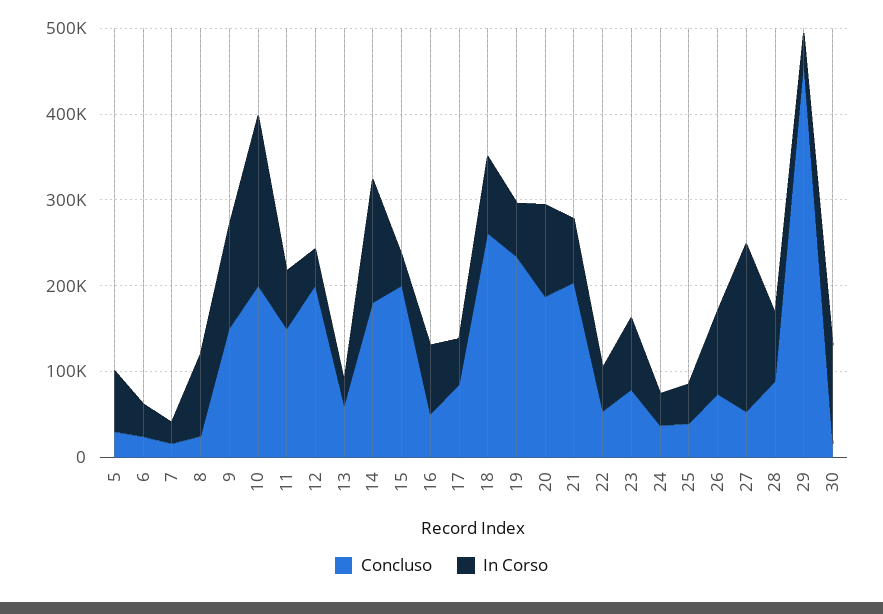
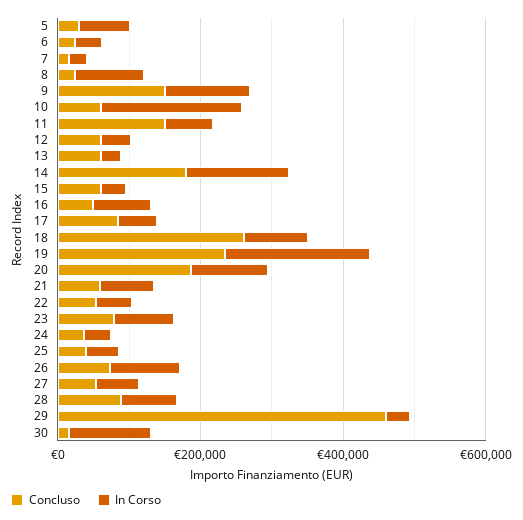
Concluso, 10: 200000 -> 50000
Concluso, 12: 200000 -> 50000
Concluso, 15: 200000 -> 50000
In Corso, 19: 60000 -> 200000
Concluso, 21: 200000 -> 50000
In Corso, 27: 200000 -> 50000

